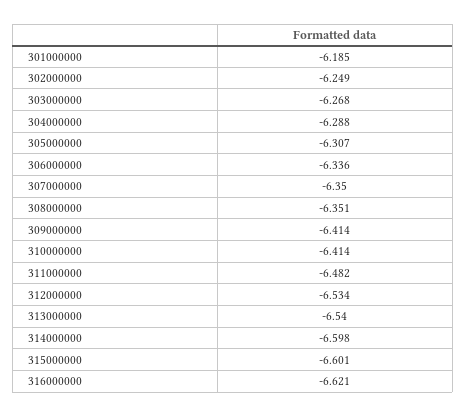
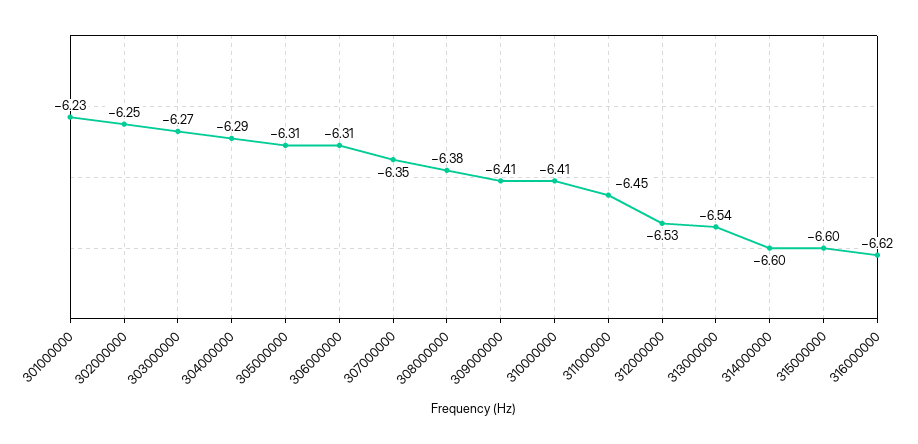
301000000: -6.185 -> -6.23
306000000: -6.336 -> -6.31
308000000: -6.351 -> -6.38
311000000: -6.482 -> -6.45

